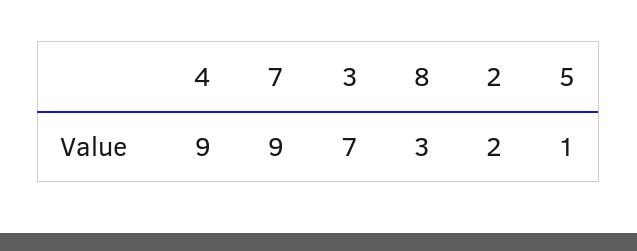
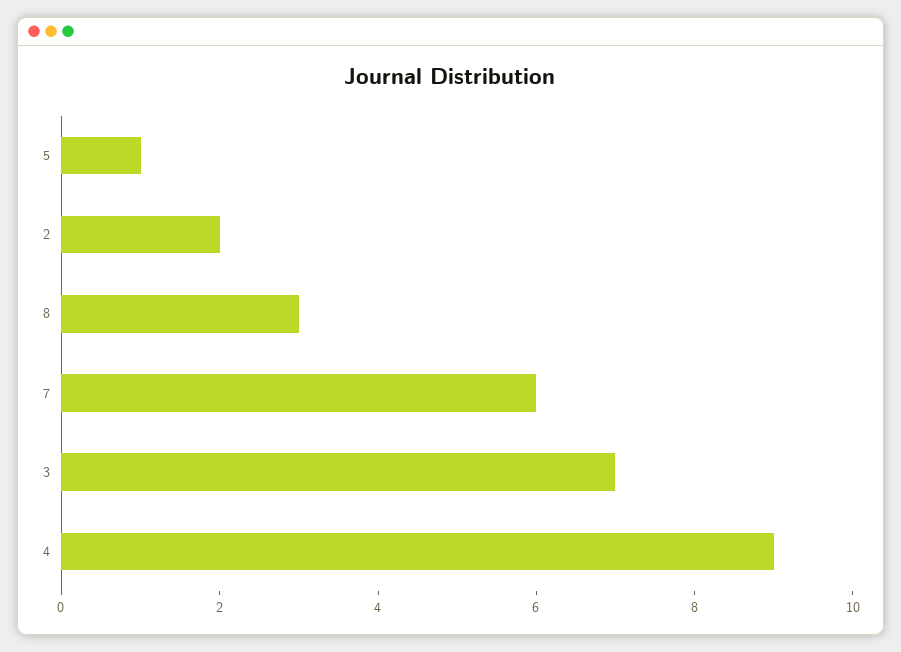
7: 9 -> 6

